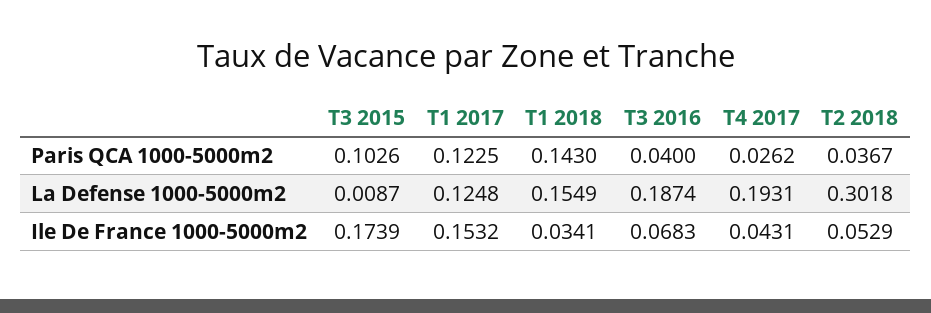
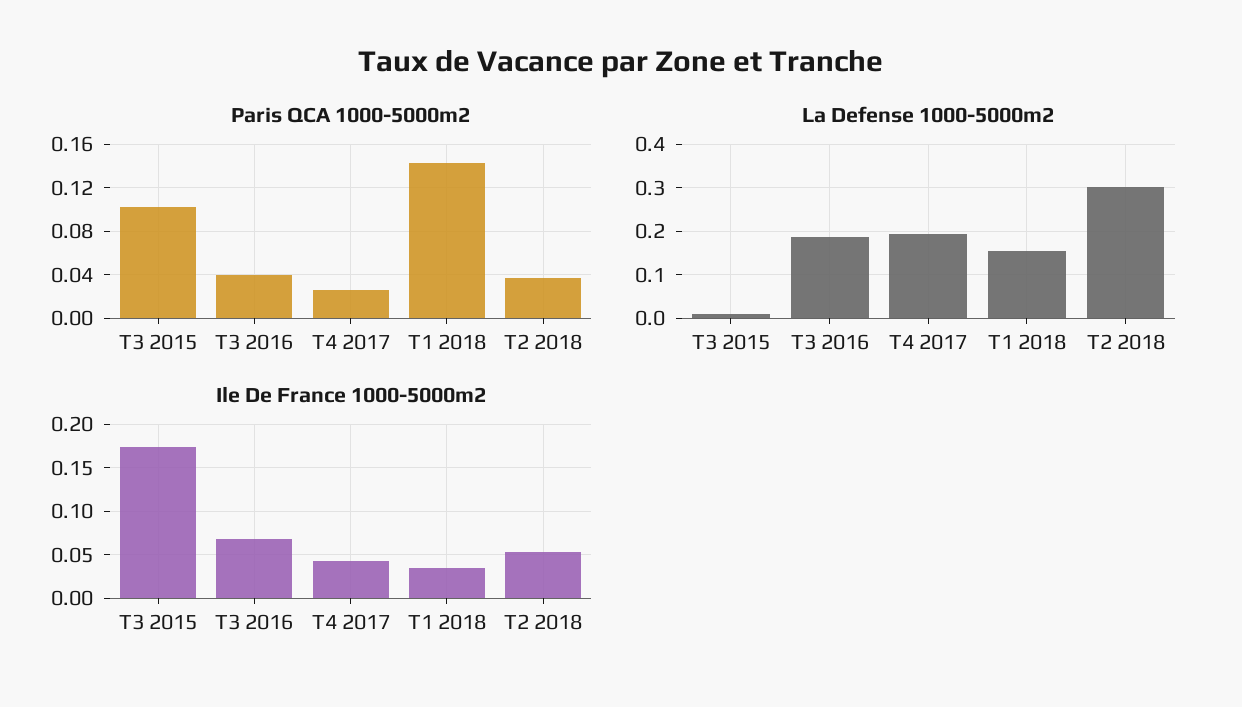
Paris QCA 1000-5000m2, T1 2017: 0.1225 -> none
La Defense 1000-5000m2, T1 2017: 0.1248 -> none
Ile De France 1000-5000m2, T1 2017: 0.1532 -> none

